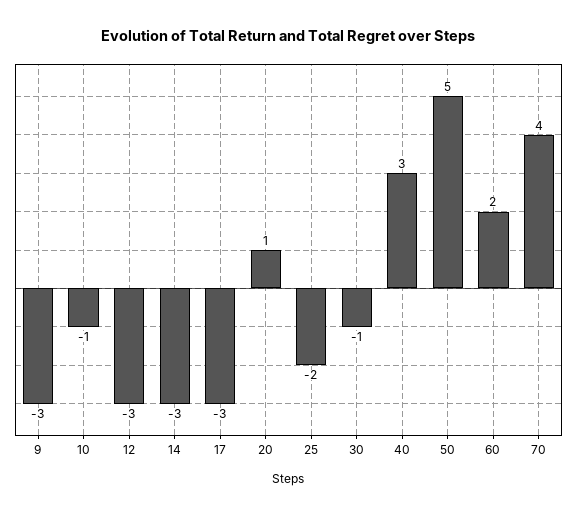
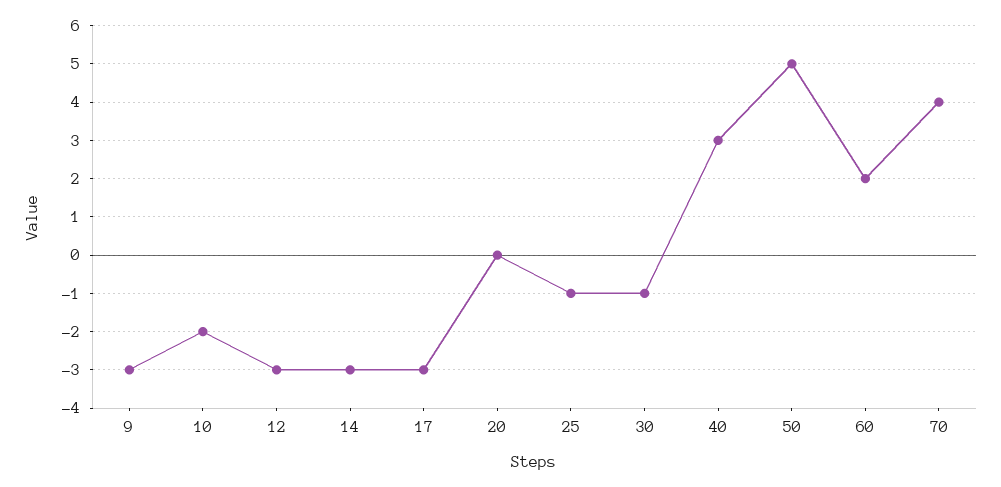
10: -1 -> -2
20: 1 -> 0
25: -2 -> -1

